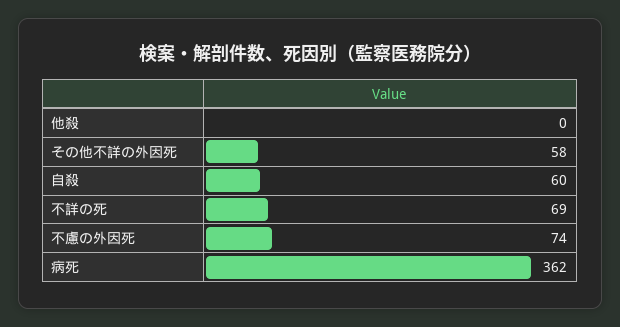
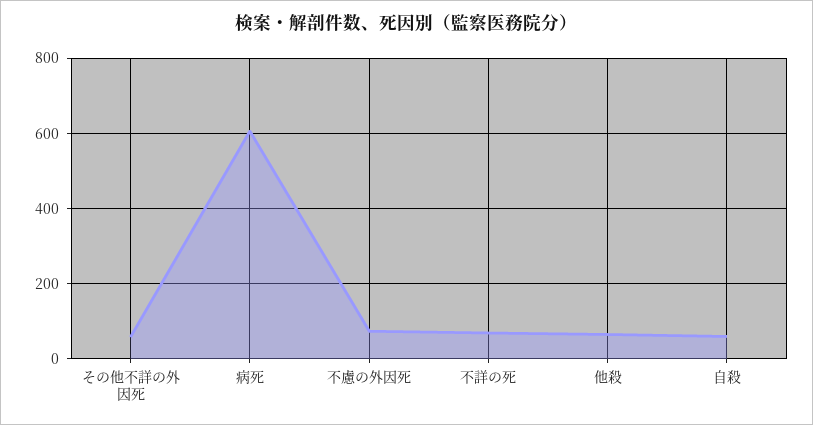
他殺: 0 -> 60
病死: 362 -> 600

